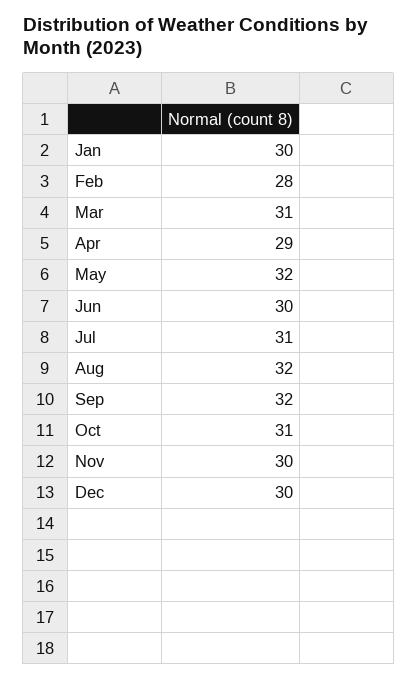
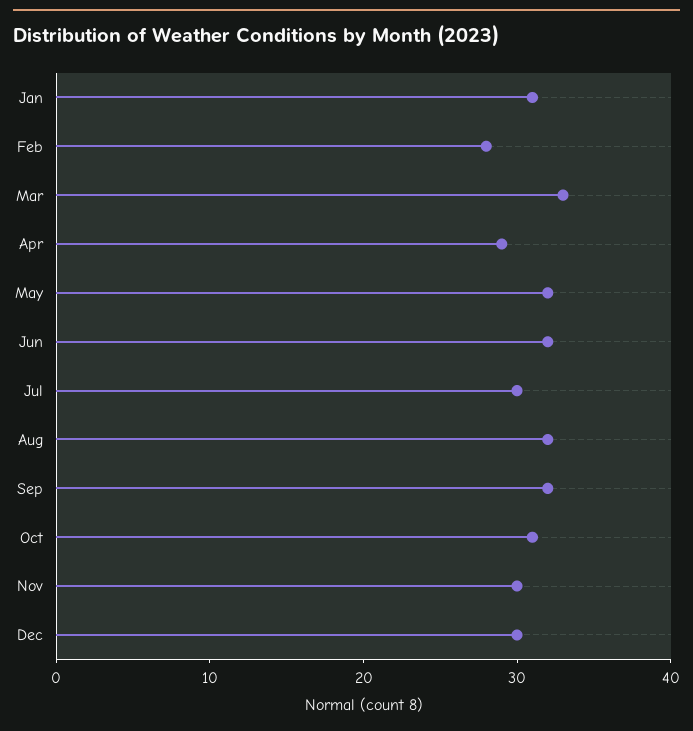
Jan: 30 -> 31
Mar: 31 -> 33
Jun: 30 -> 32
Jul: 31 -> 30

